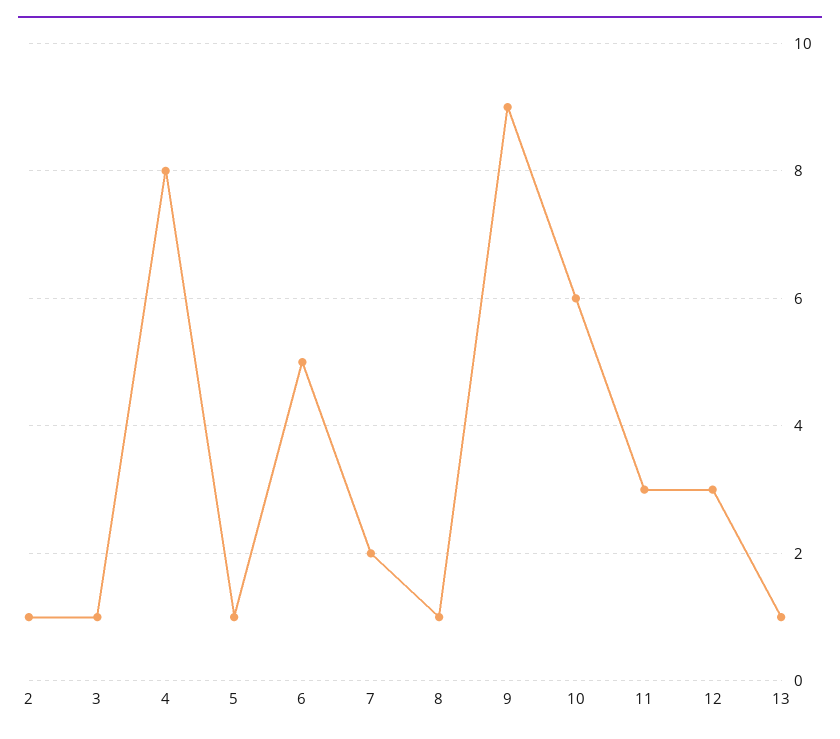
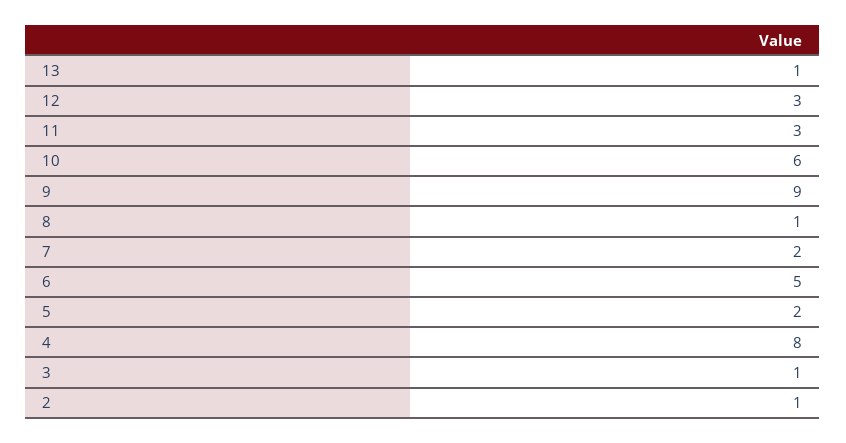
5: 1 -> 2

